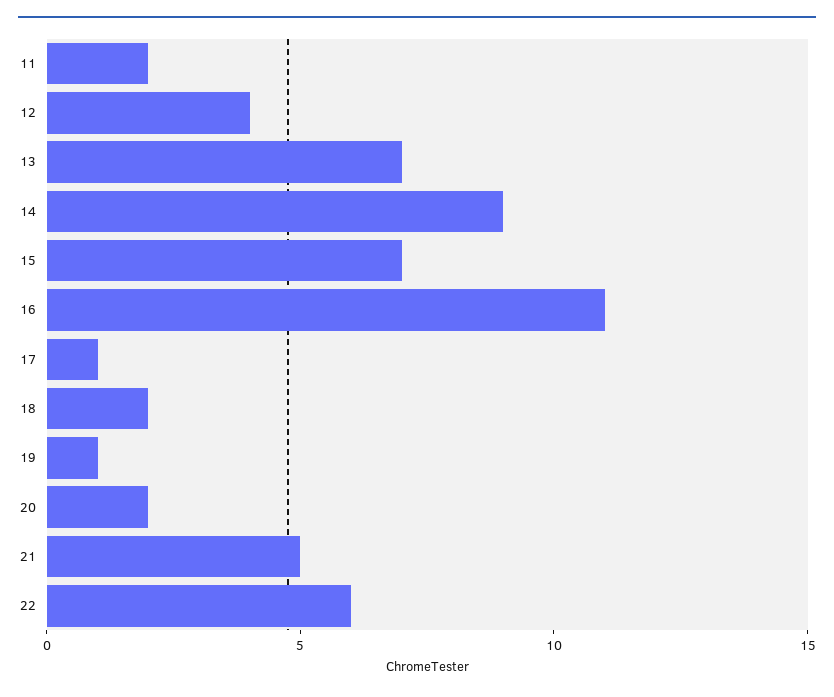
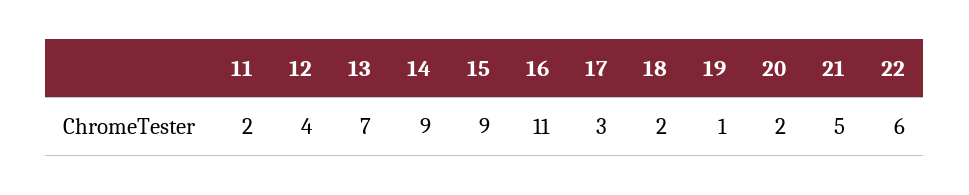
15: 7 -> 9
17: 1 -> 3

